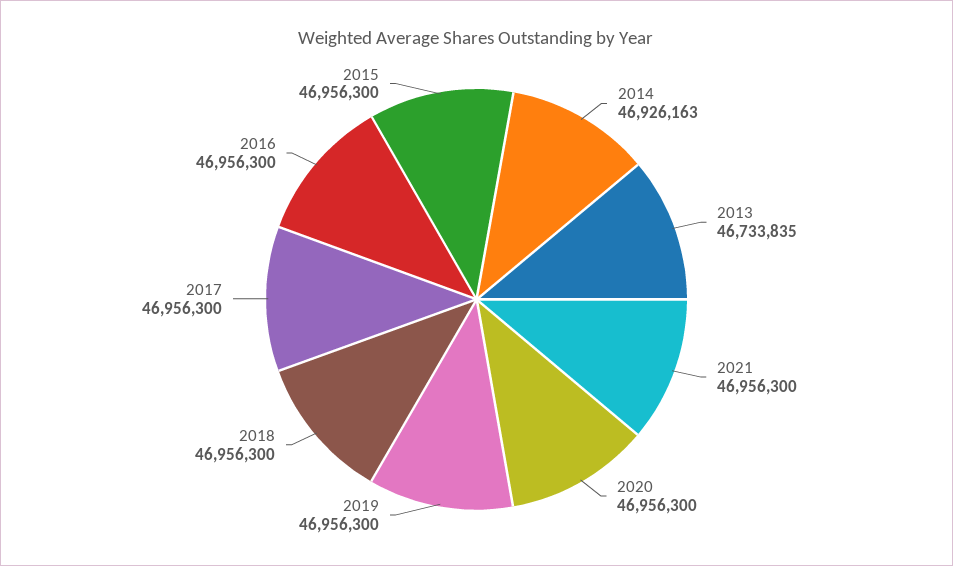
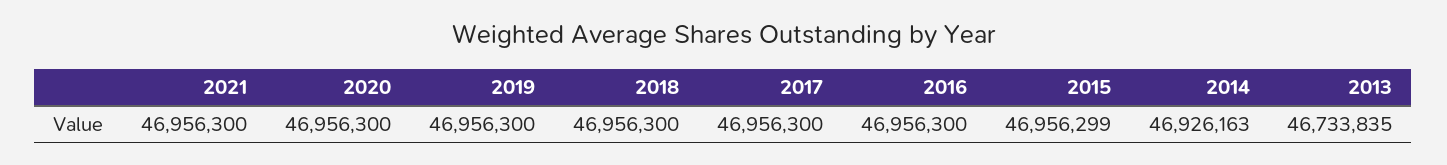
2015: 46956300 -> 46956299

